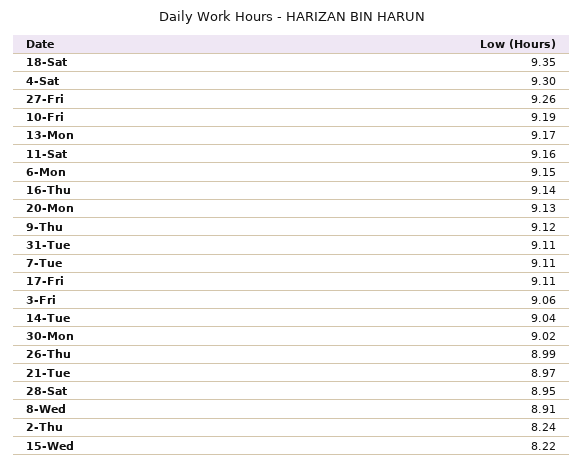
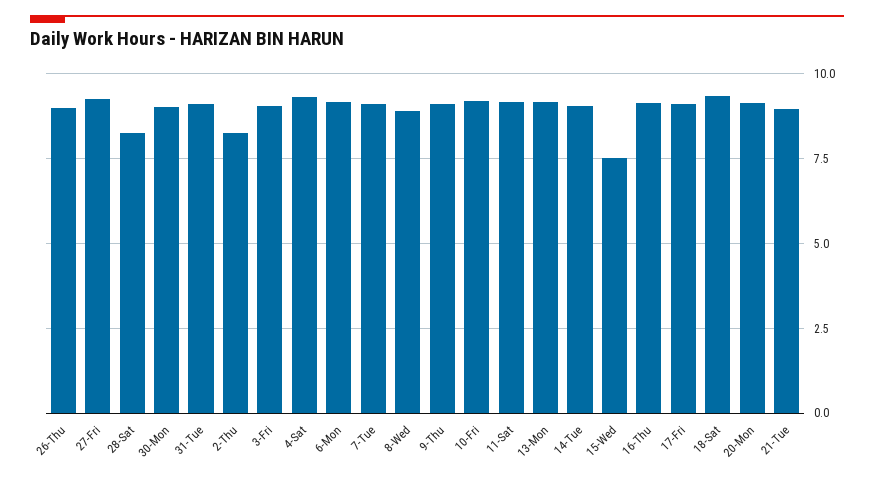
28-Sat: 8.95 -> 8.25
15-Wed: 8.22 -> 7.5

